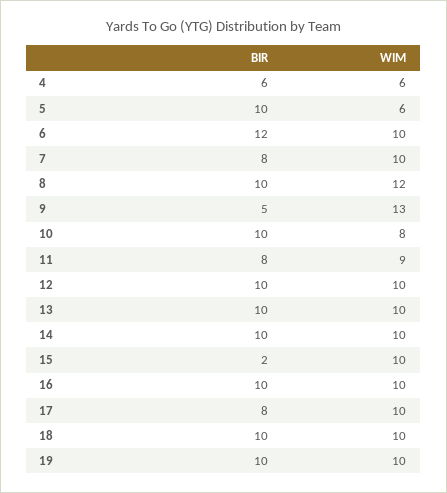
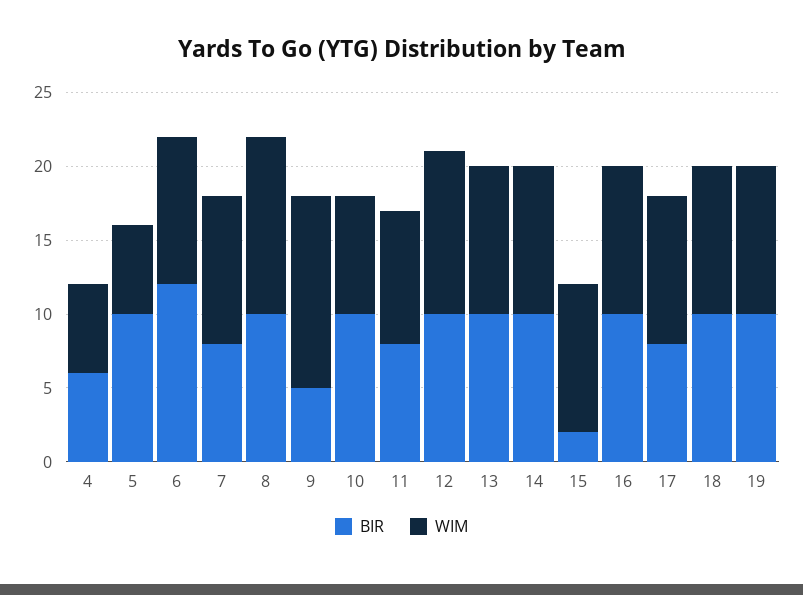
WIM, 12: 10 -> 11

